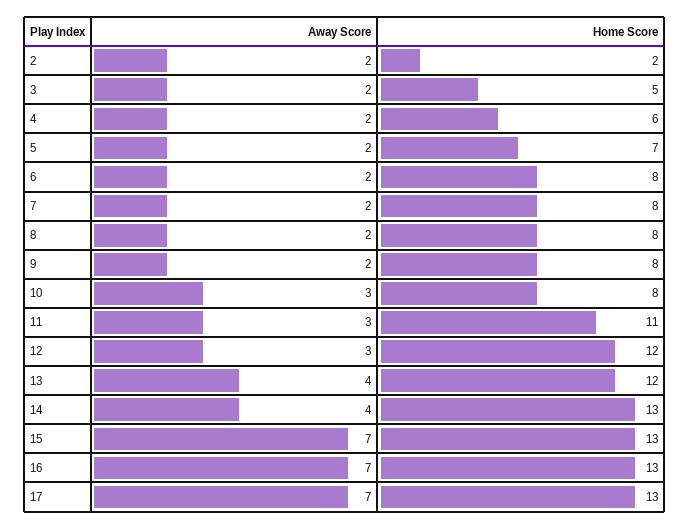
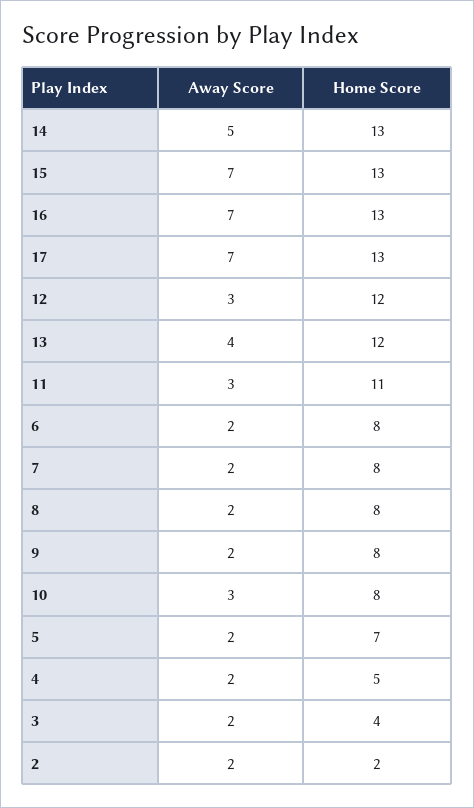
Home Score, 3: 5 -> 4
Home Score, 4: 6 -> 5
Away Score, 14: 4 -> 5

